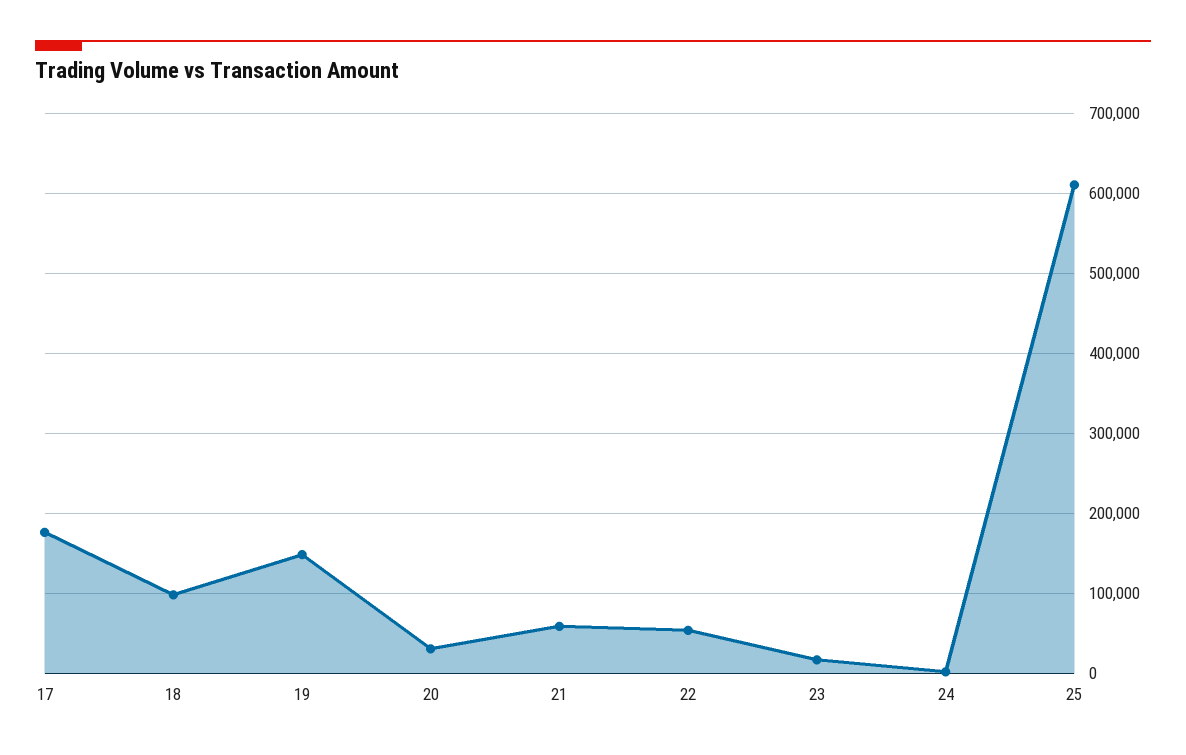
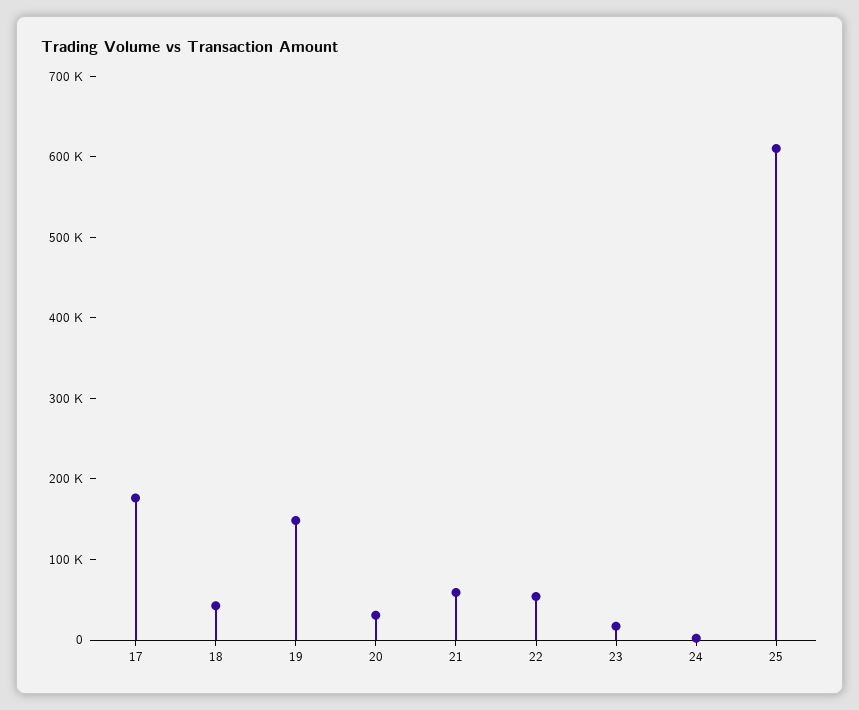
18: 100000 -> 40000

